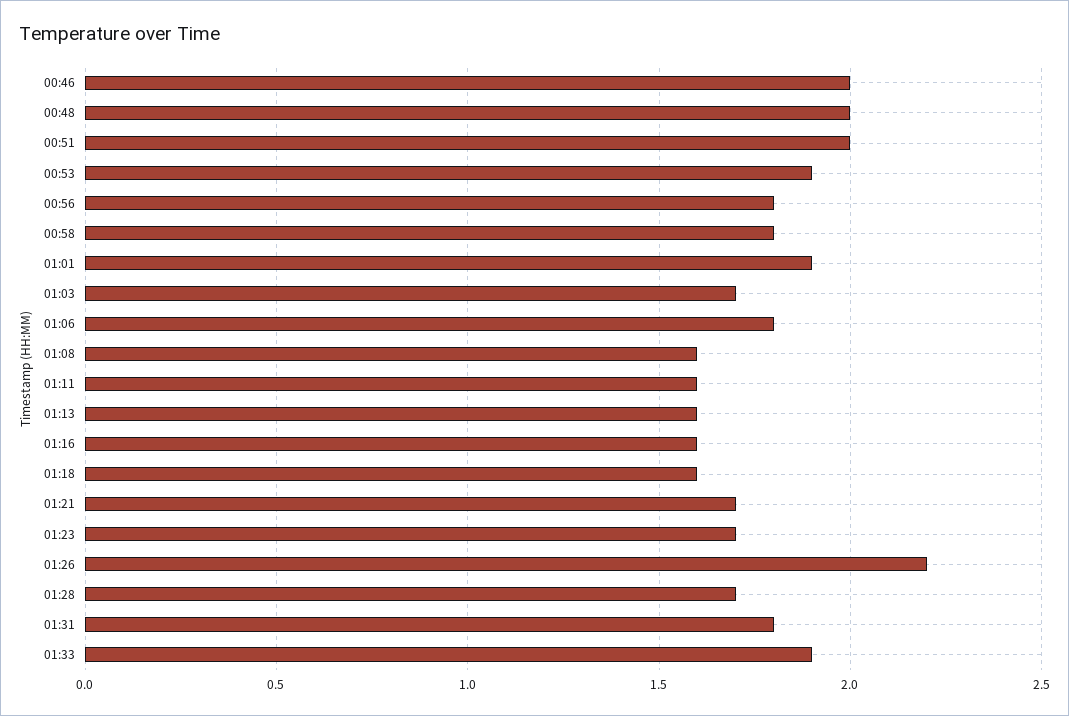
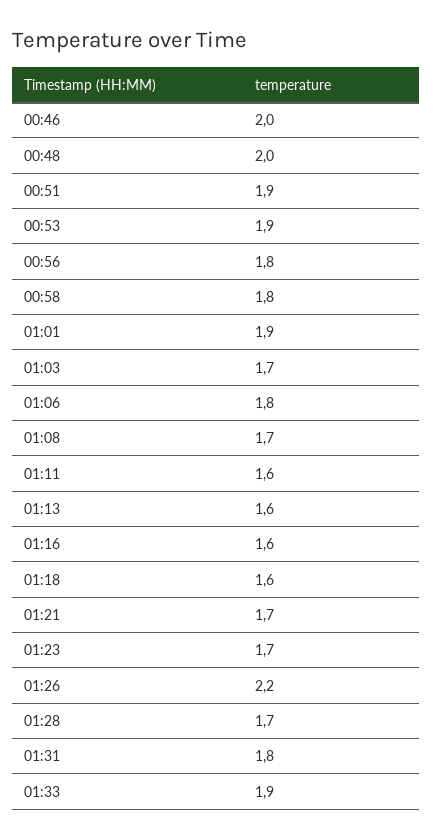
00:51: 2 -> 1.9
01:08: 1.6 -> 1.7

